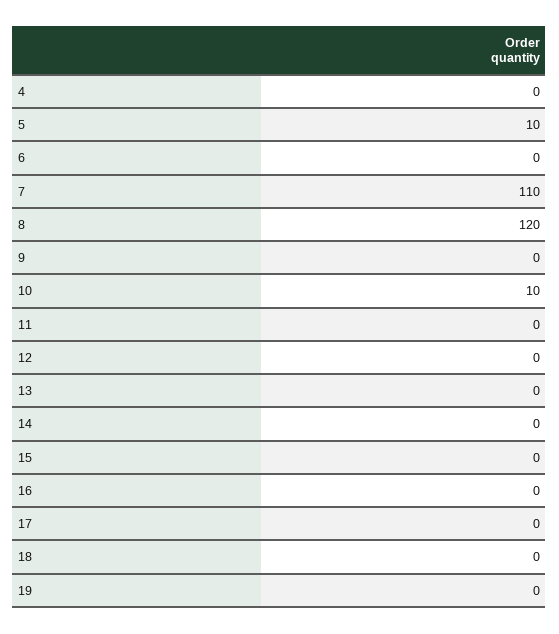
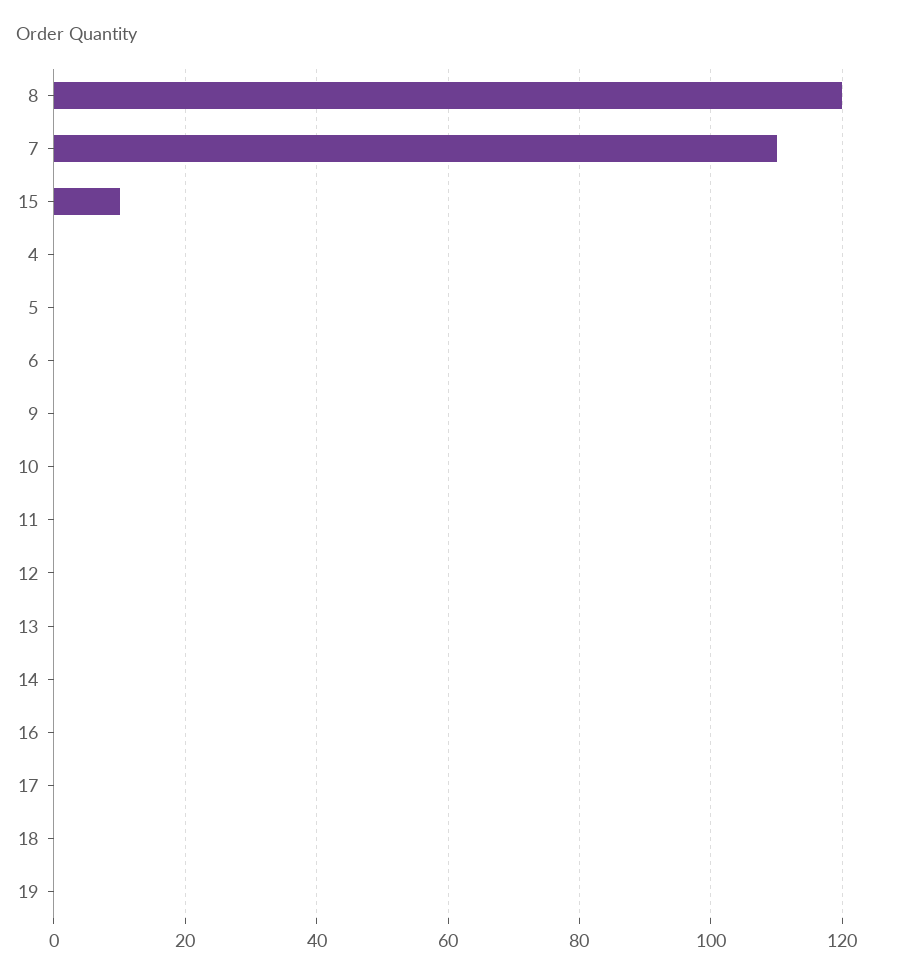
5: 10 -> 0
10: 10 -> 0
15: 0 -> 10

